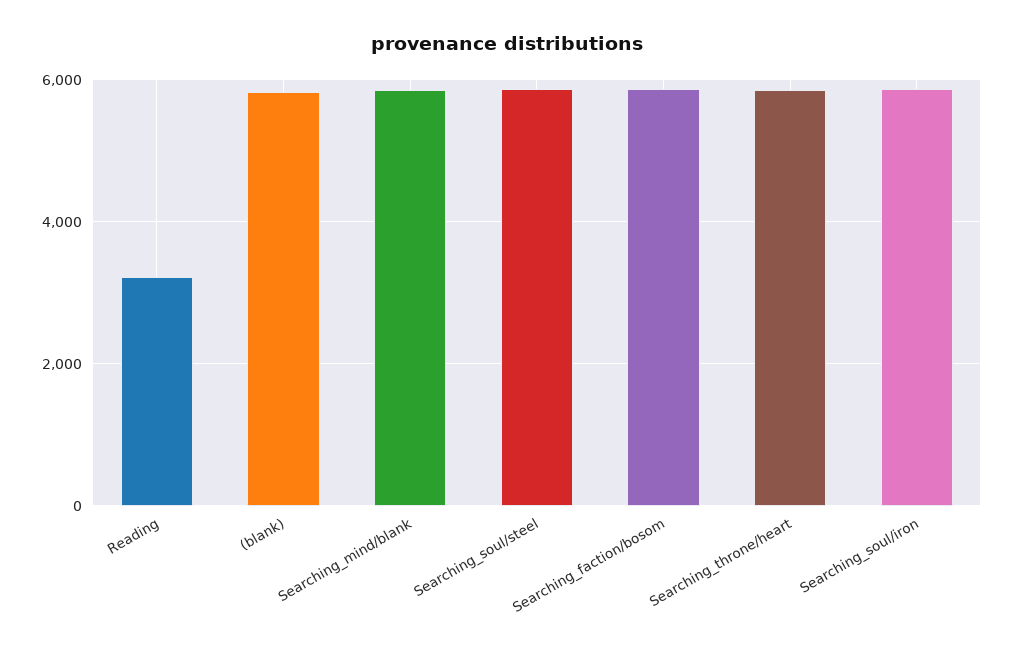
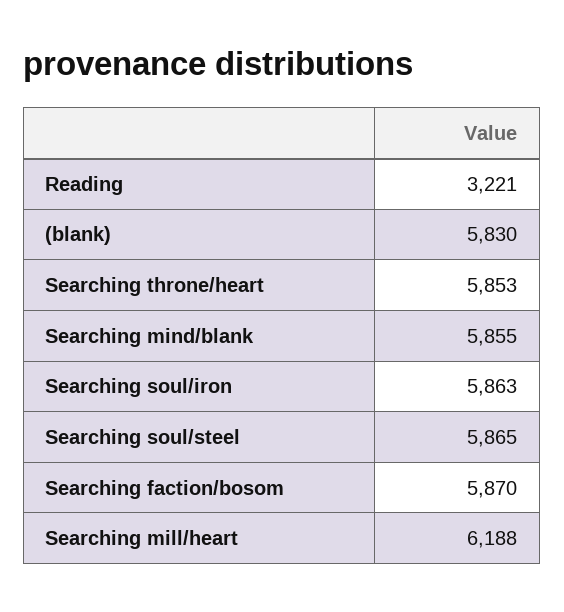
Searching mill/heart: none -> 6188

